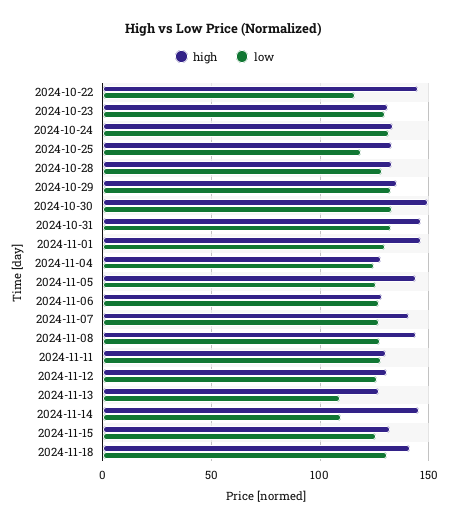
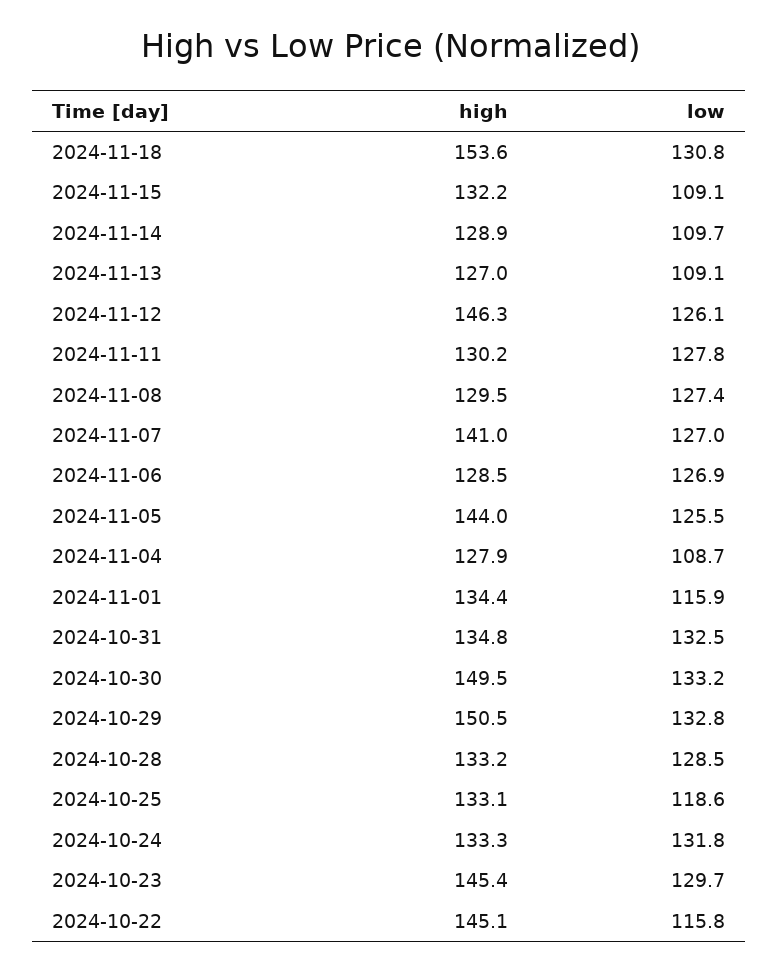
high, 2024-10-23: 130 -> 145.4
high, 2024-10-29: 135 -> 150.5
high, 2024-10-31: 145 -> 134.8
high, 2024-11-01: 145 -> 134.4
low, 2024-11-01: 130 -> 115.9
low, 2024-11-04: 125 -> 108.7
high, 2024-11-08: 145 -> 129.5
high, 2024-11-12: 130 -> 146.3
high, 2024-11-14: 145 -> 128.9
low, 2024-11-15: 125 -> 109.1
high, 2024-11-18: 140 -> 153.6

